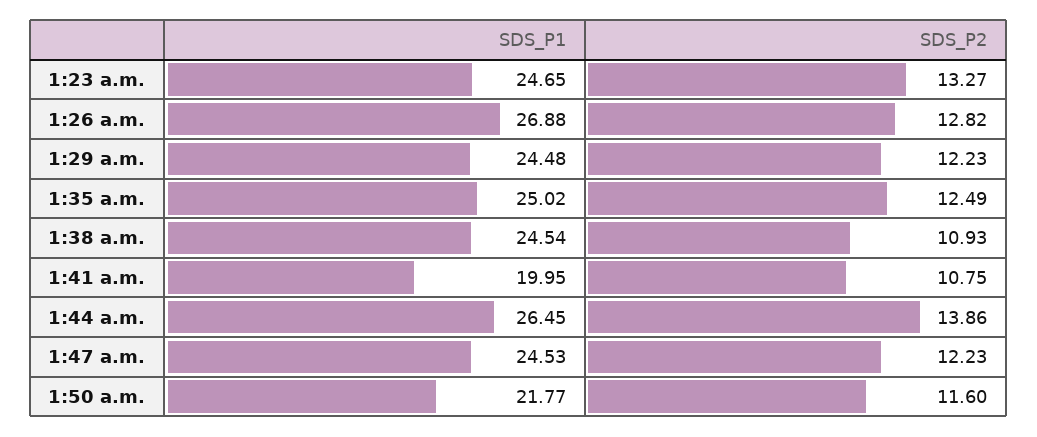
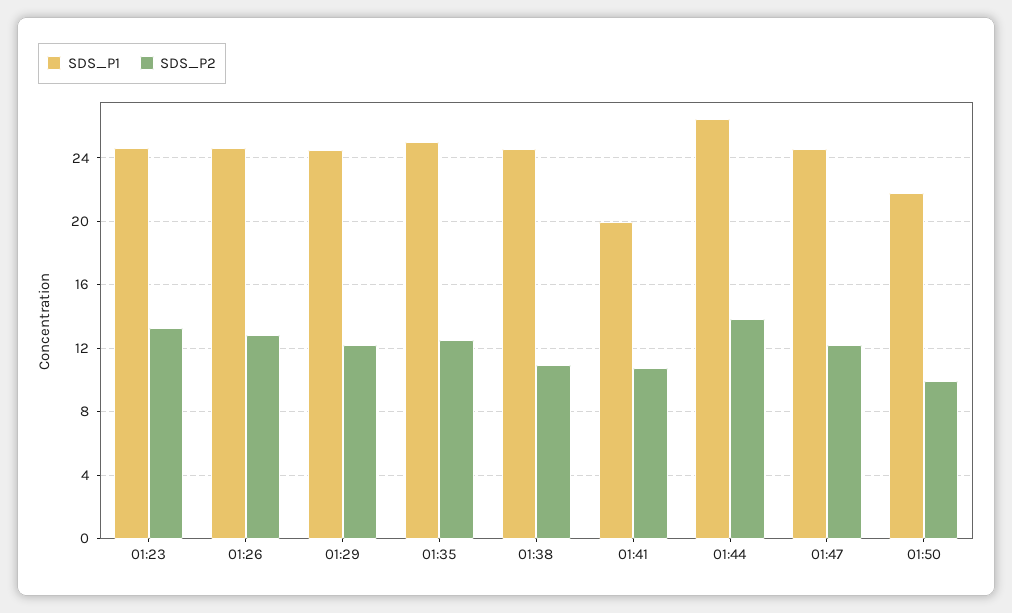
SDS_P1, 1:26 a.m.: 26.88 -> 24.5
SDS_P2, 1:50 a.m.: 11.6 -> 10

